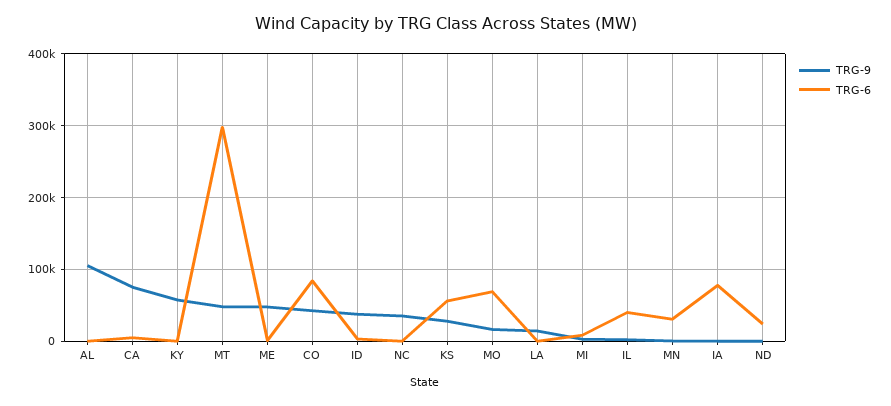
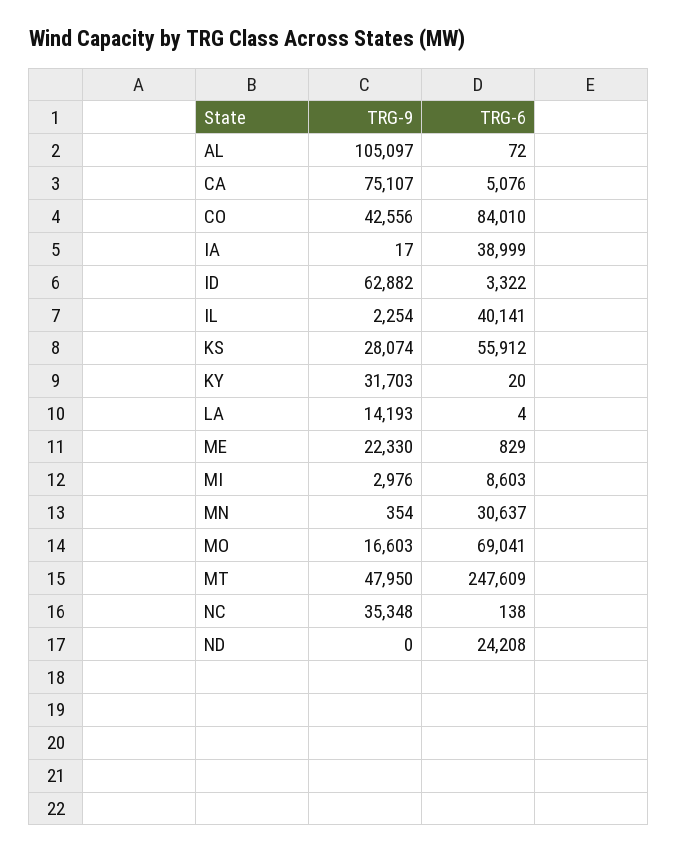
TRG-9, KY: 60000 -> 31703
TRG-6, MT: 300000 -> 247609
TRG-9, ME: 50000 -> 22330
TRG-9, ID: 40000 -> 62882
TRG-6, IA: 80000 -> 38999

